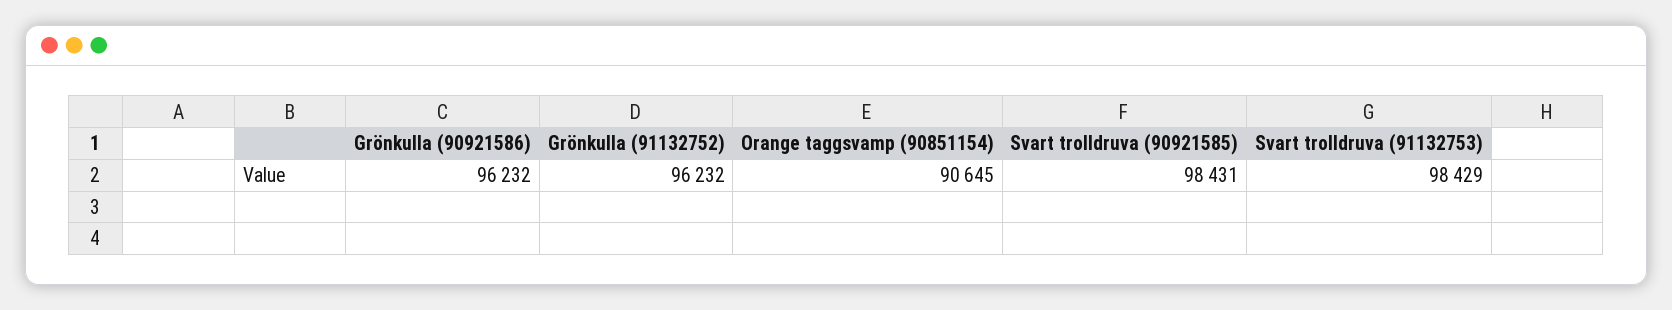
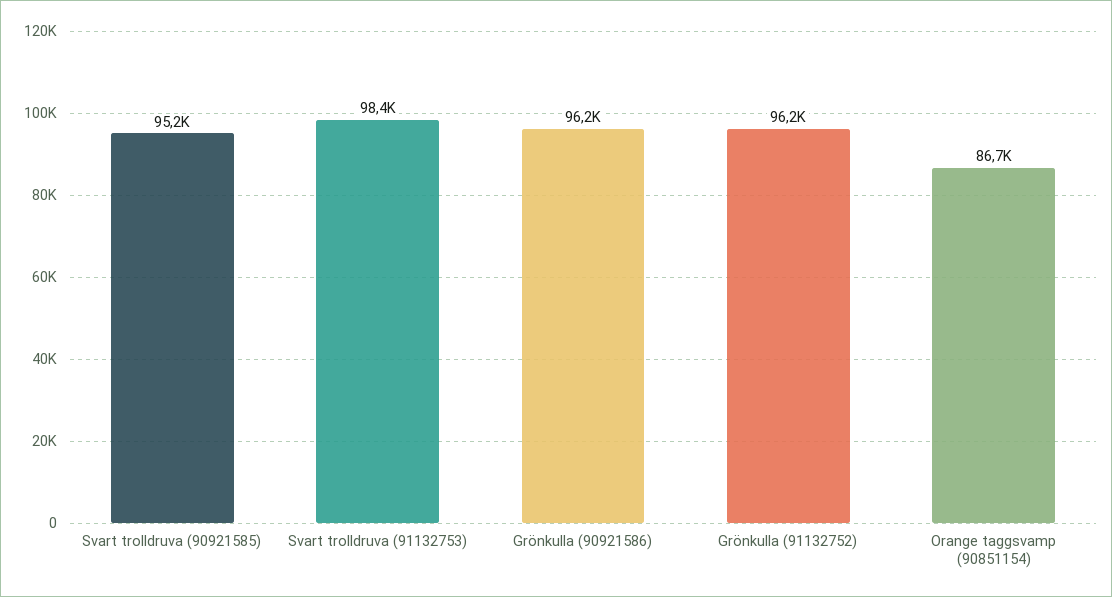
Orange taggsvamp (90851154): 90645 -> 86700
Svart trolldruva (90921585): 98431 -> 95200

